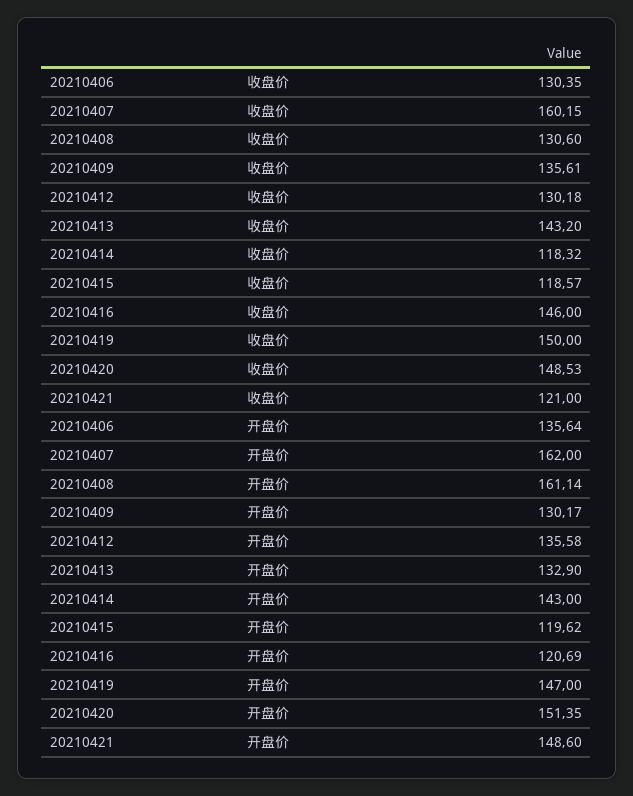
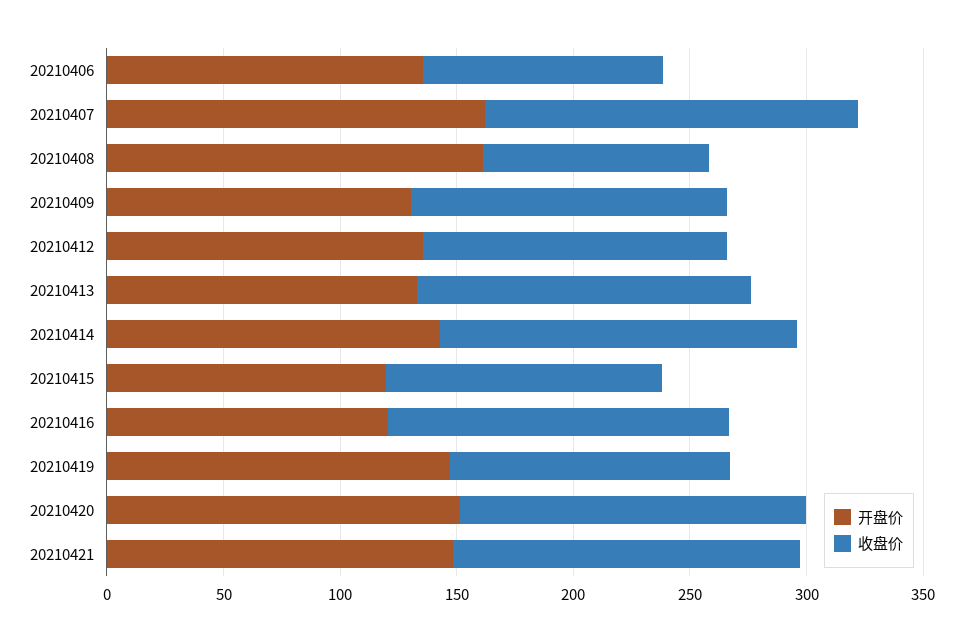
收盘价, 20210406: 130.35 -> 100
收盘价, 20210408: 130.6 -> 100
收盘价, 20210414: 118.32 -> 150
收盘价, 20210419: 150 -> 120
收盘价, 20210421: 121 -> 150

